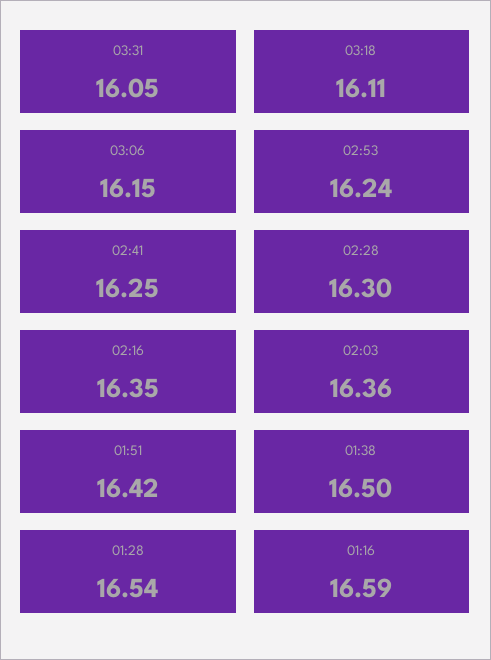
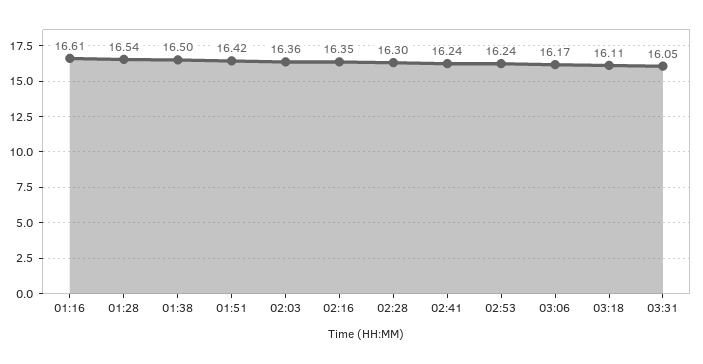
03:06: 16.15 -> 16.17
02:41: 16.25 -> 16.24
01:16: 16.59 -> 16.61

